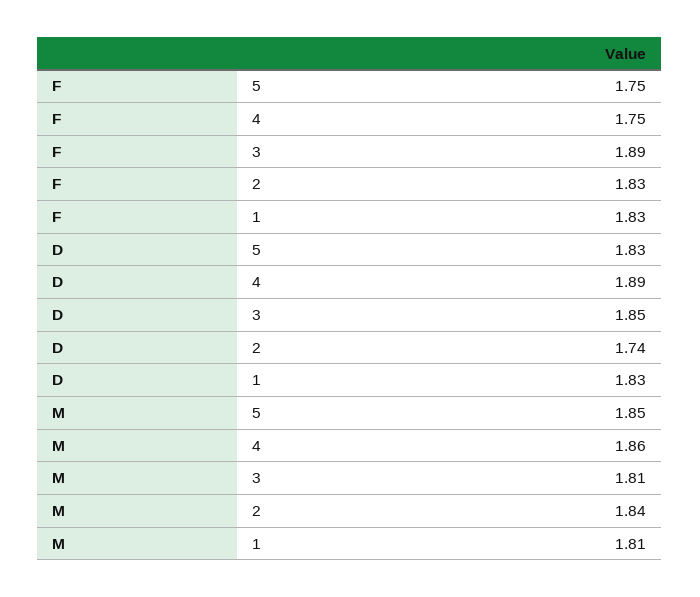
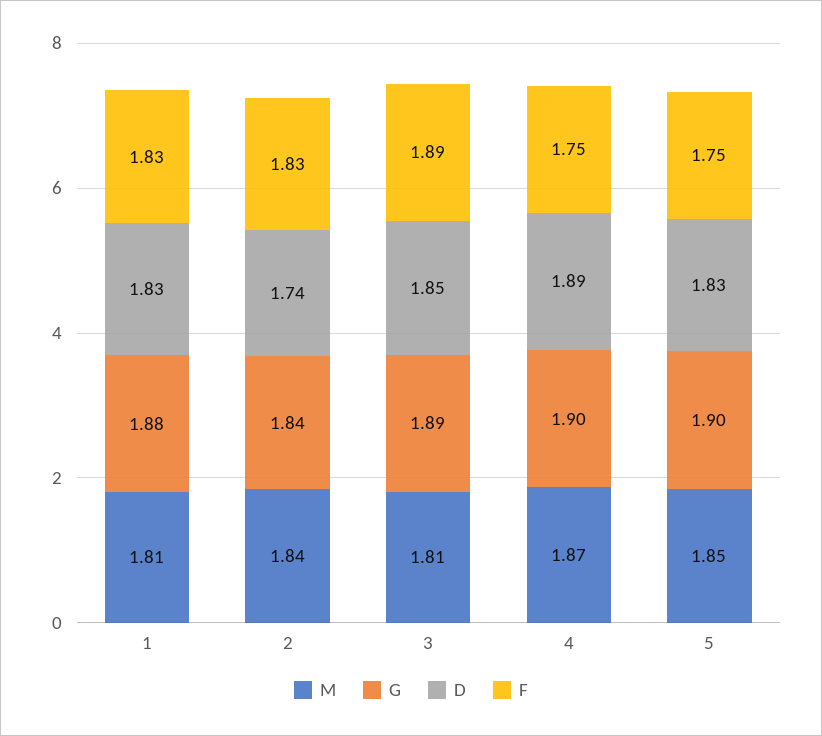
M, 4: 1.86 -> 1.87
G, 1: none -> 1.88
G, 2: none -> 1.84
G, 3: none -> 1.89
G, 4: none -> 1.9
G, 5: none -> 1.9

